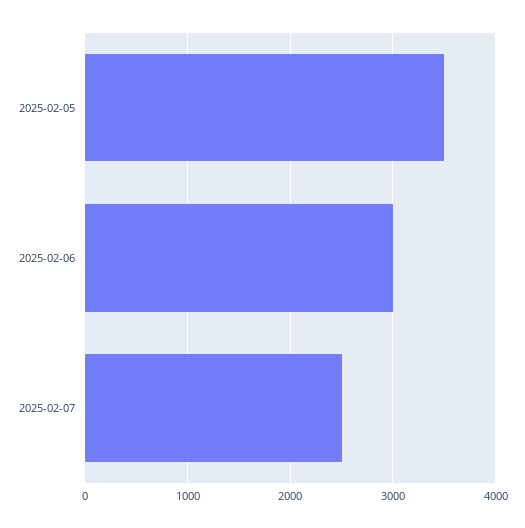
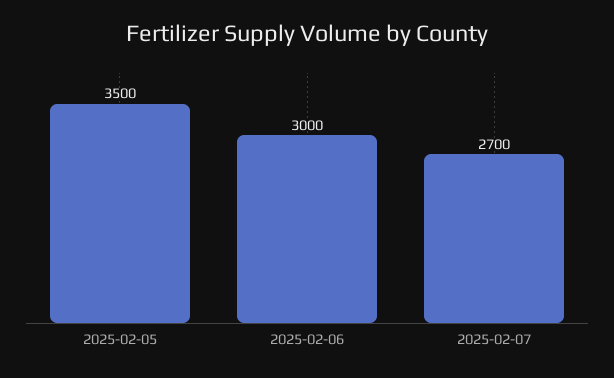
2025-02-07: 2500 -> 2700

